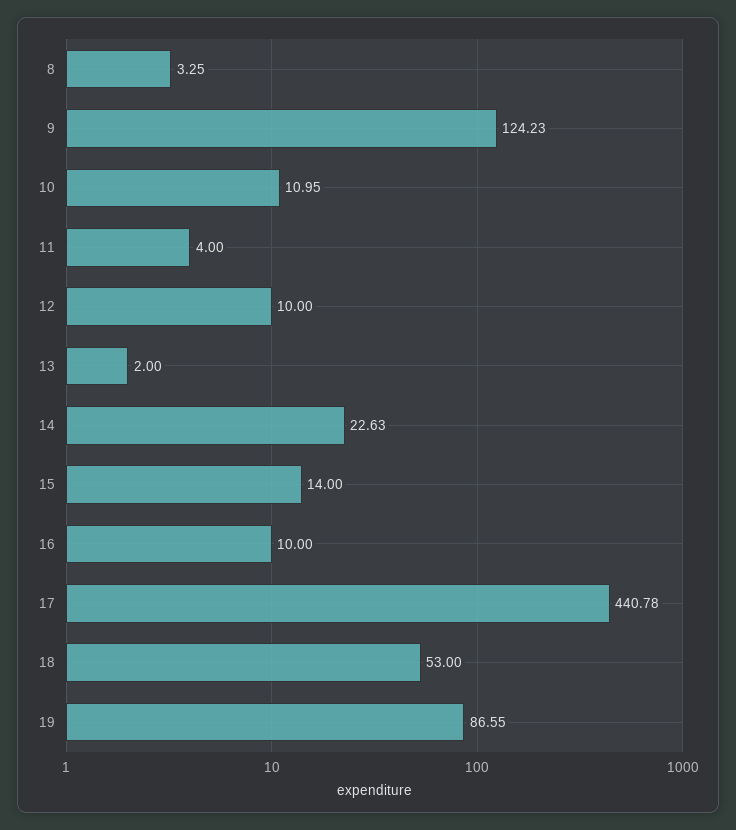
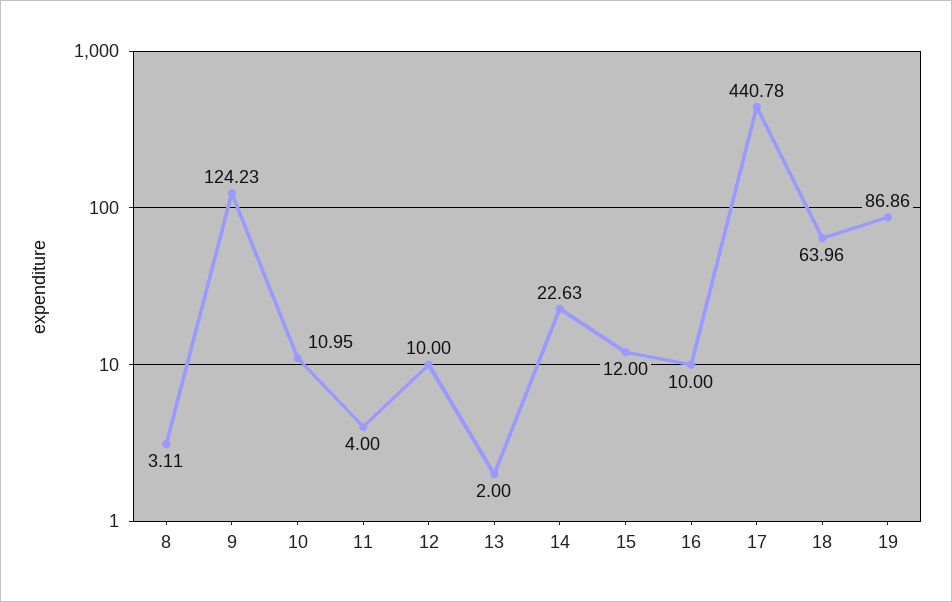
8: 3.25 -> 3.11
15: 14 -> 12
18: 53 -> 63.96
19: 86.55 -> 86.86

